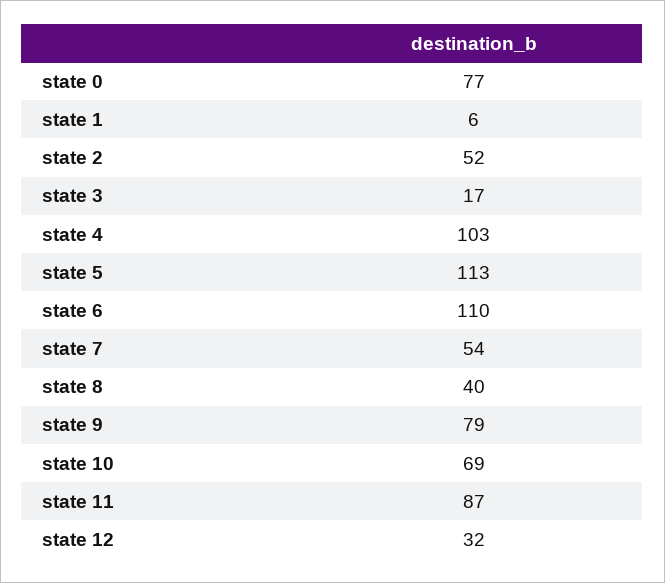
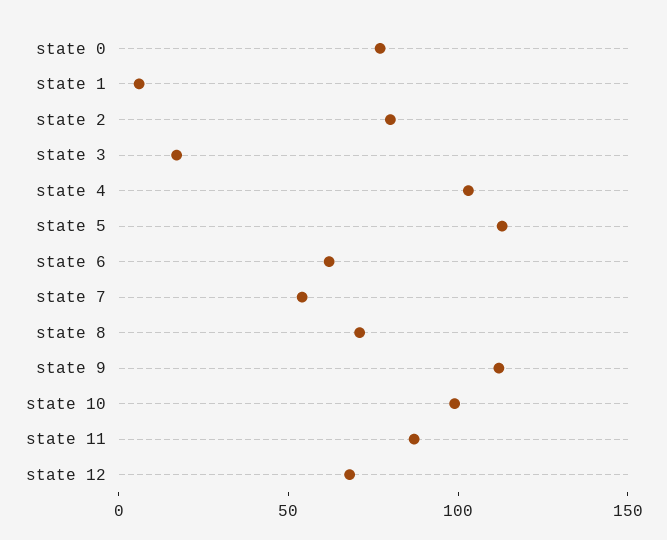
state 2: 52 -> 80
state 6: 110 -> 60
state 8: 40 -> 70
state 9: 79 -> 110
state 10: 69 -> 100
state 12: 32 -> 70

